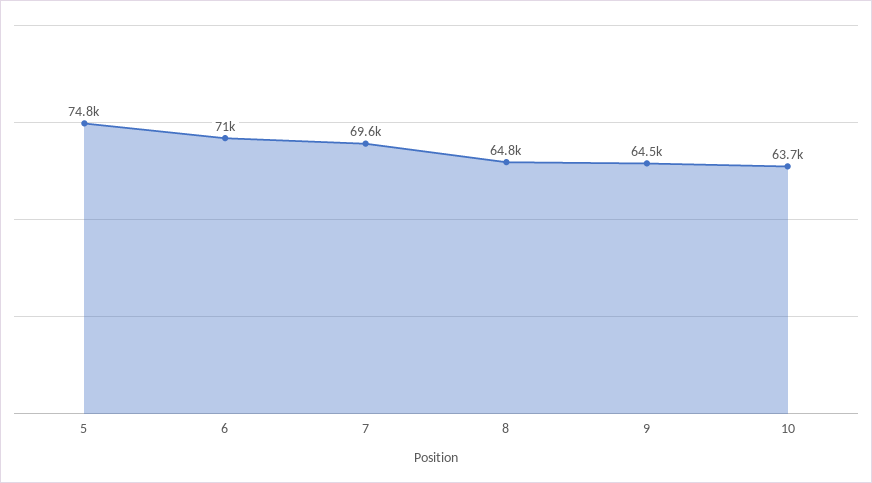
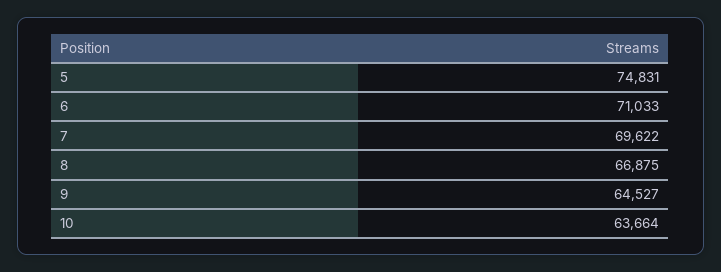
8: 64800 -> 66875

